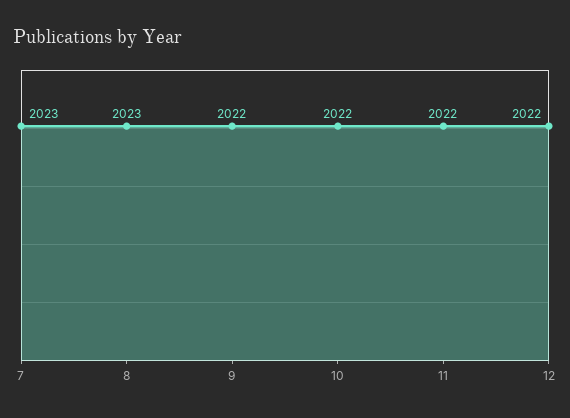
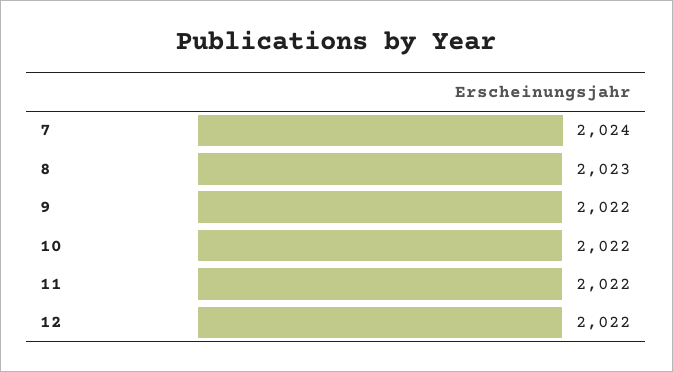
7: 2023 -> 2024

